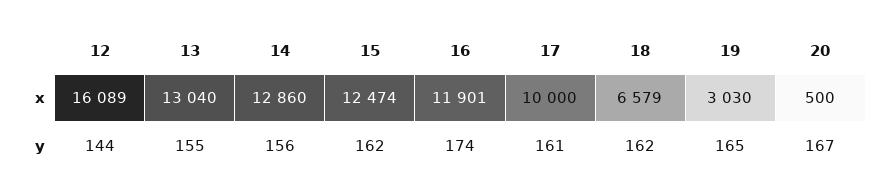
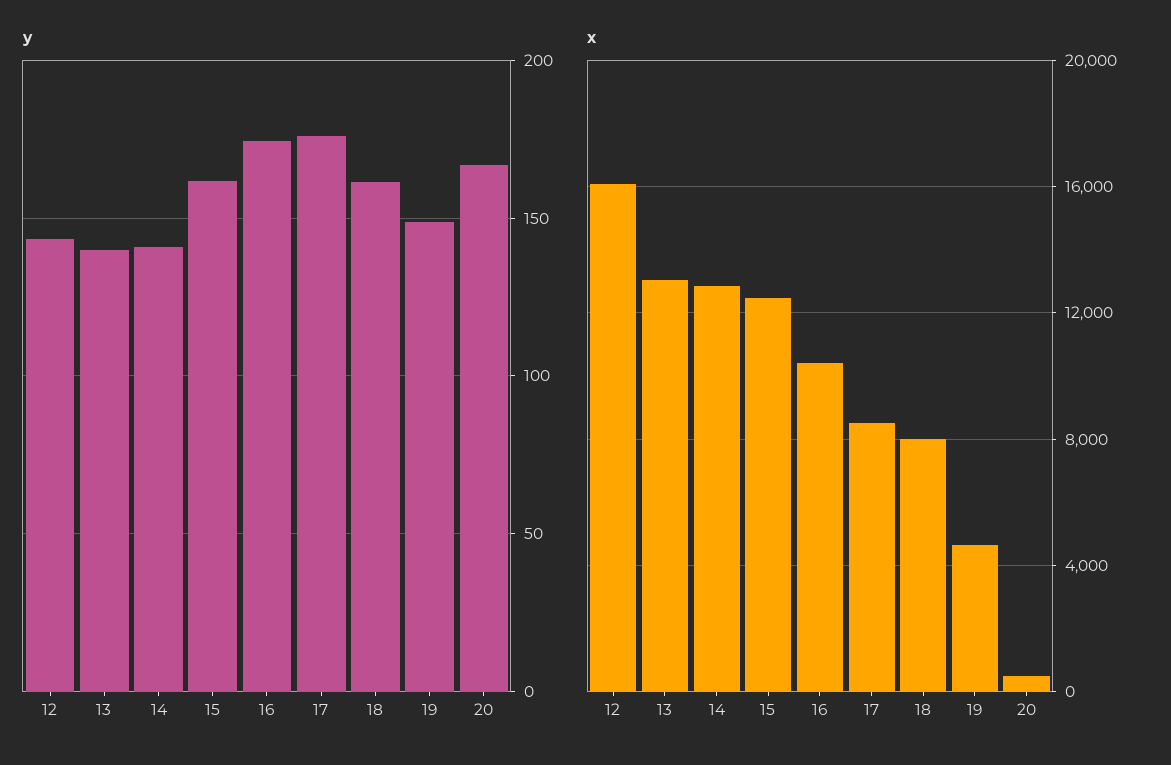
x, 16: 11901 -> 10500
x, 17: 10000 -> 8500
x, 18: 6579 -> 8000
x, 19: 3030 -> 4500
y, 13: 155 -> 140
y, 14: 156 -> 140
y, 17: 161 -> 175
y, 19: 165 -> 150

